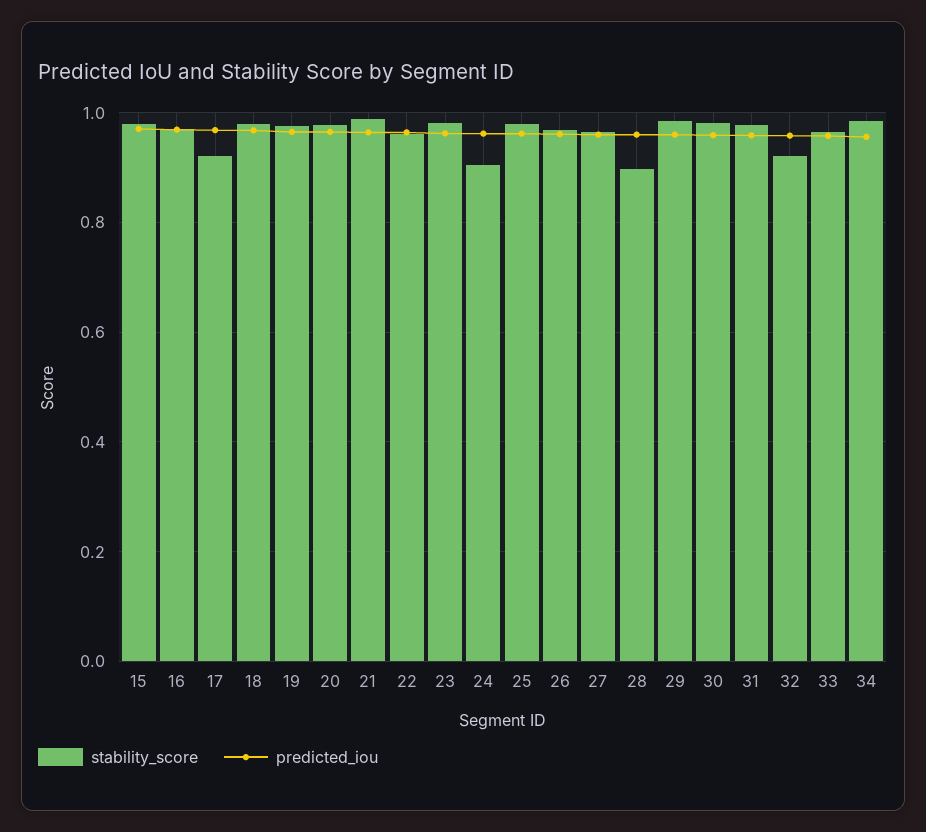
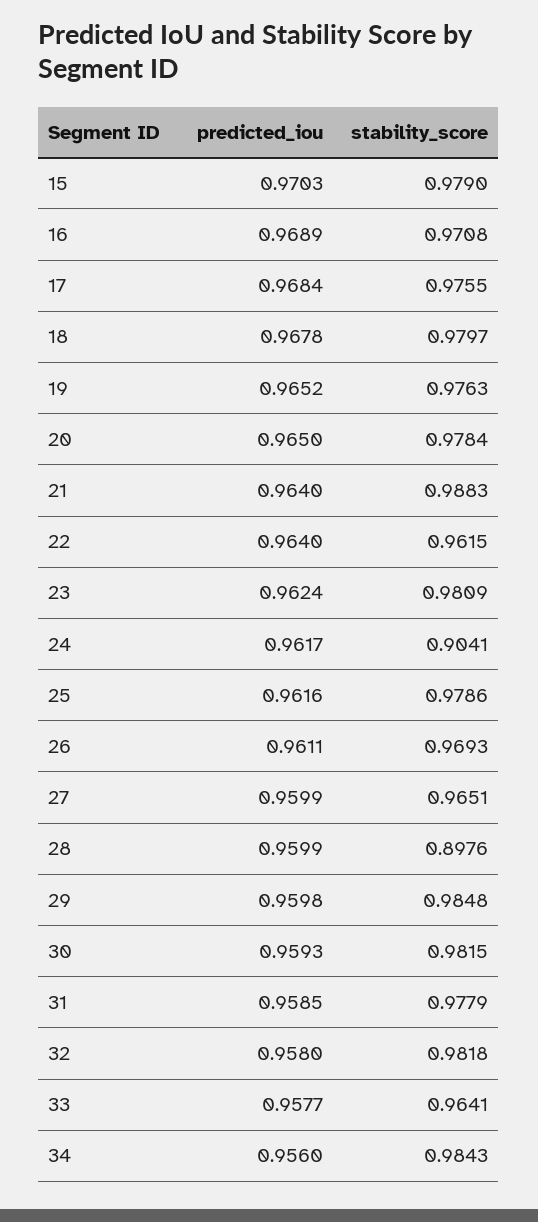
stability_score, 17: 0.92 -> 0.9755
stability_score, 32: 0.92 -> 0.9818

